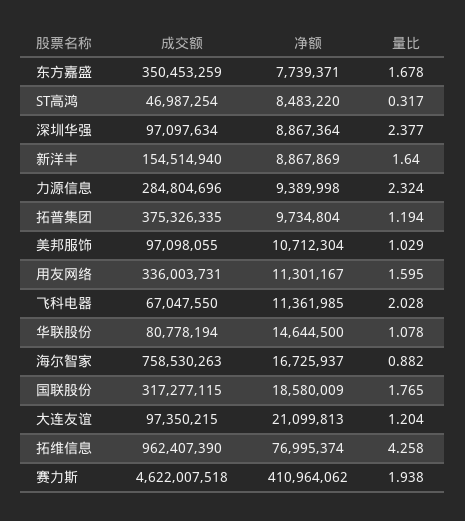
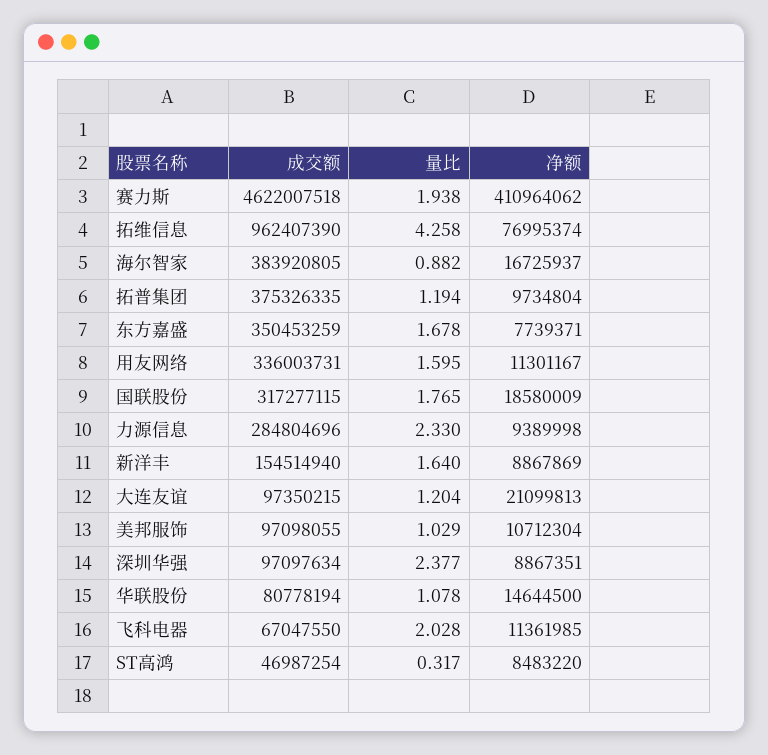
净额, 深圳华强: 8867364 -> 8867351
量比, 力源信息: 2.324 -> 2.33
成交额, 海尔智家: 758530263 -> 383920805

